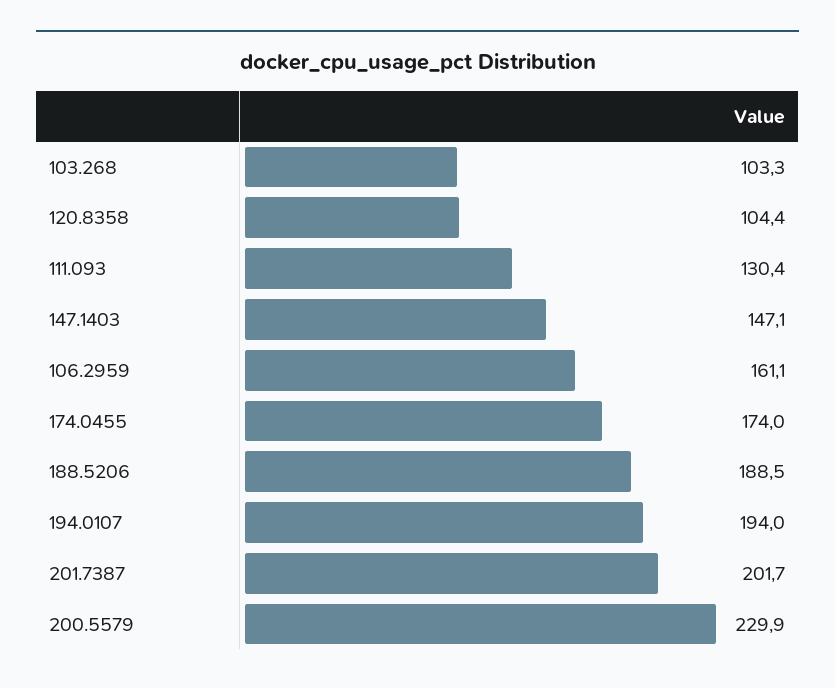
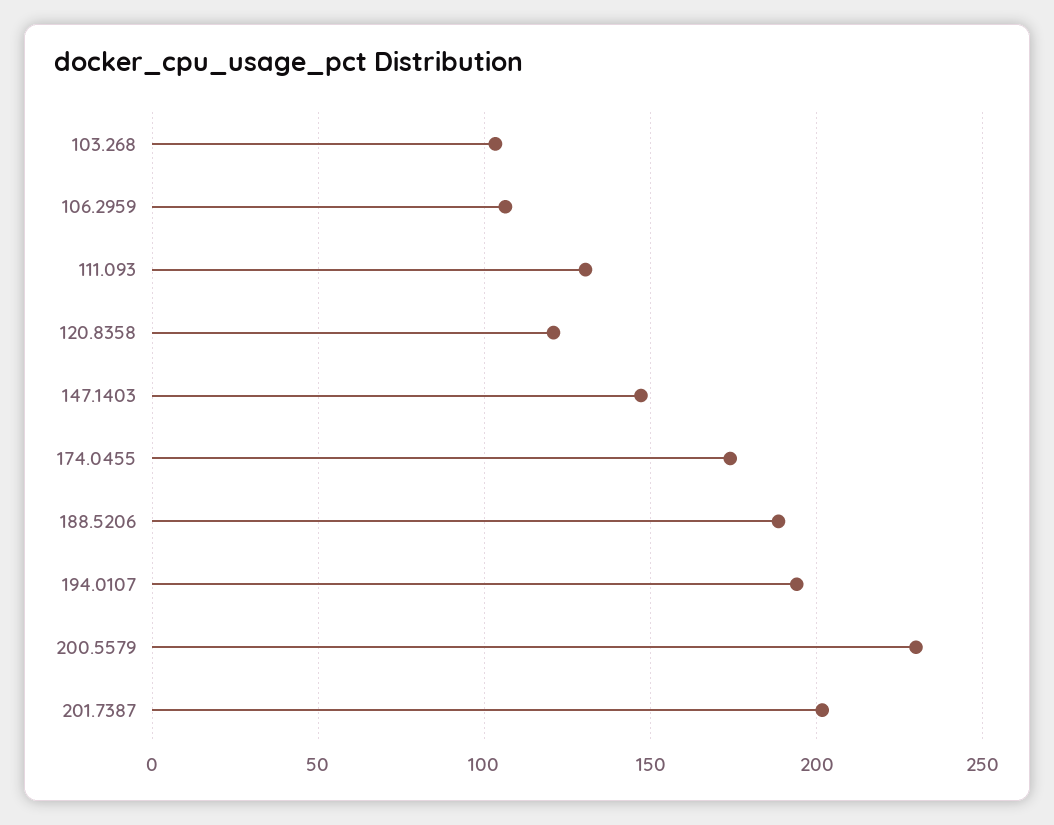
120.8358: 104.4 -> 120
106.2959: 161.1 -> 105

